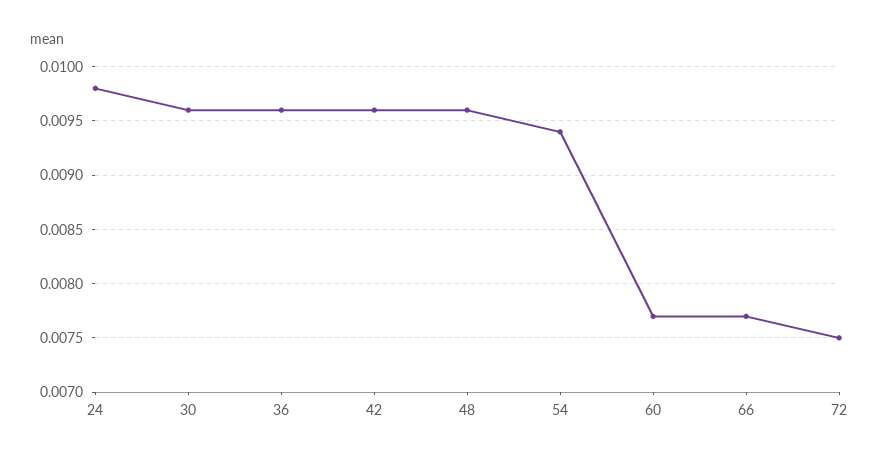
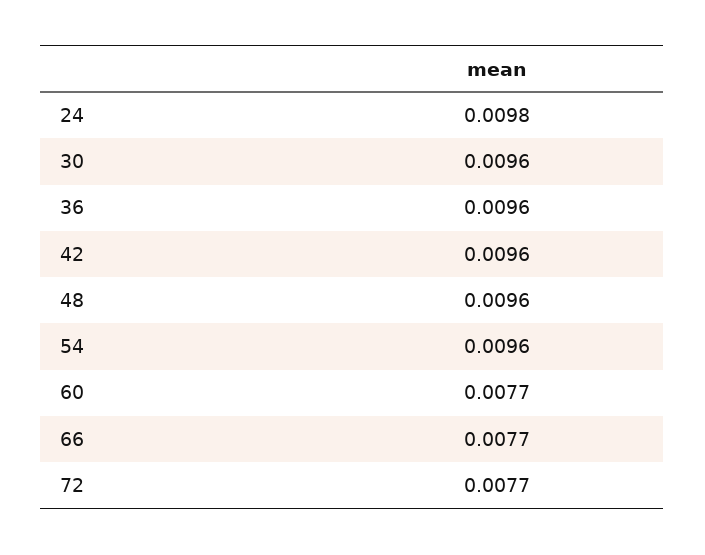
54: 0.0094 -> 0.0096
72: 0.0075 -> 0.0077

